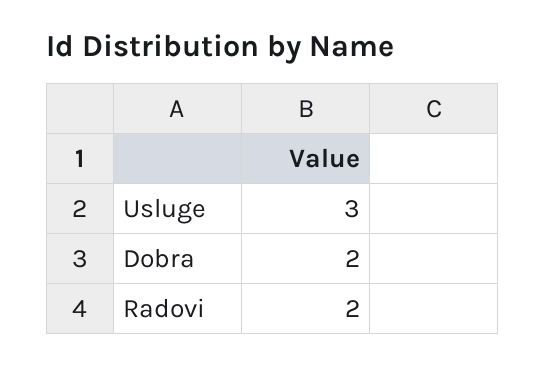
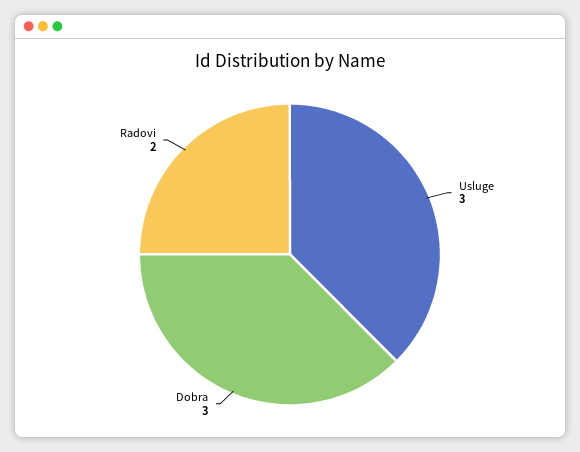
Dobra: 2 -> 3

